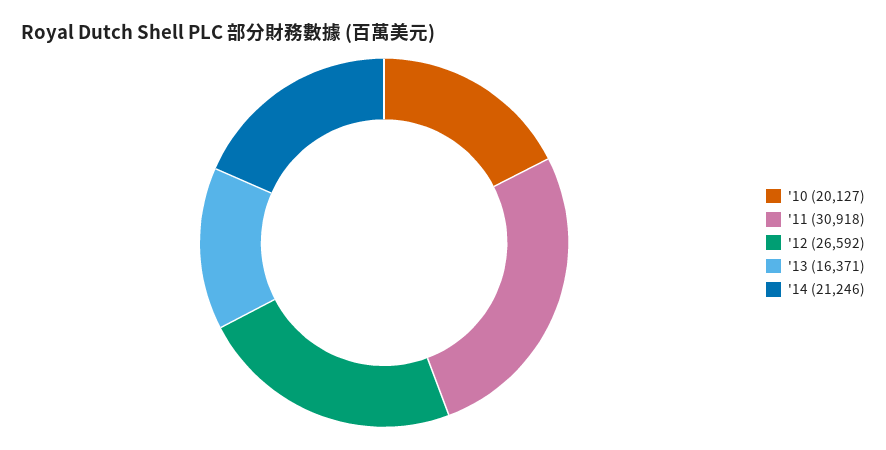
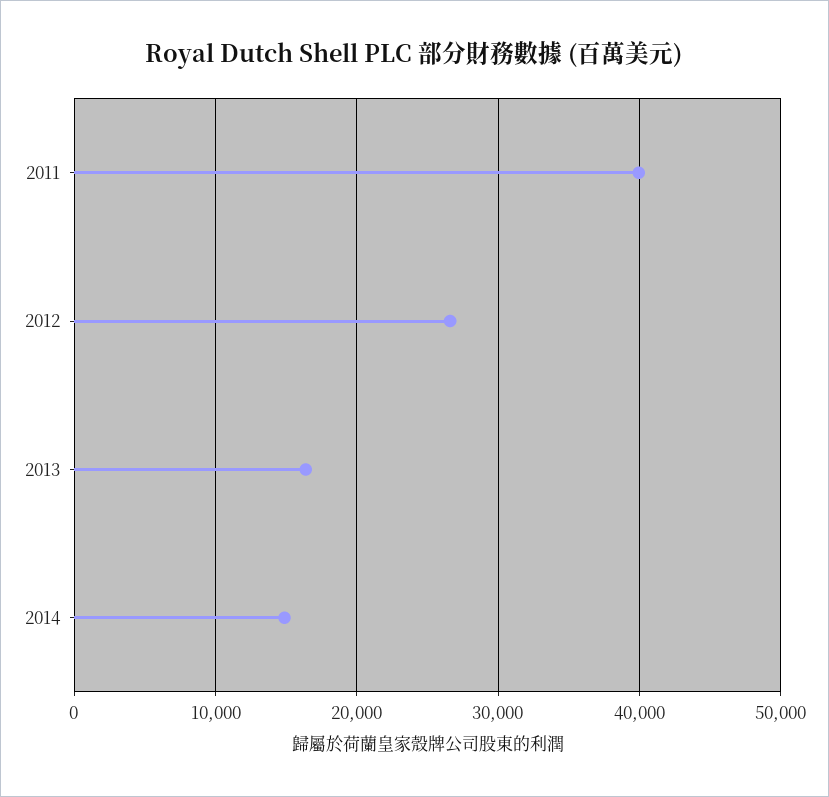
'10: 20127 -> none
'11: 30918 -> 40000
'14: 21246 -> 15000

